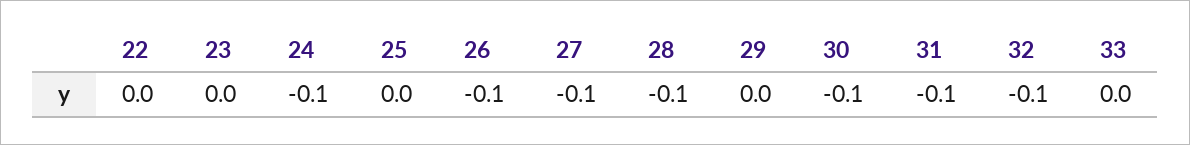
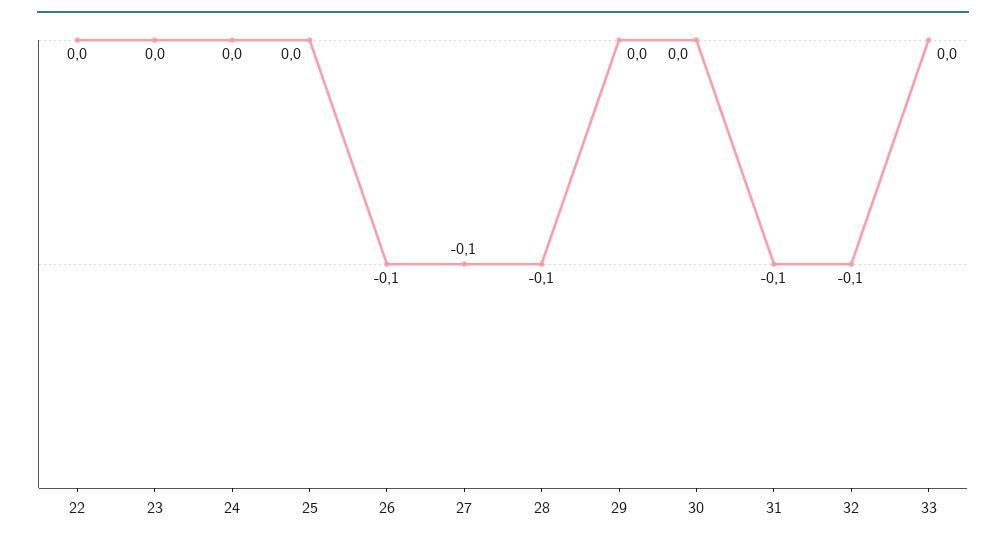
24: -0.1 -> 0
30: -0.1 -> 0

